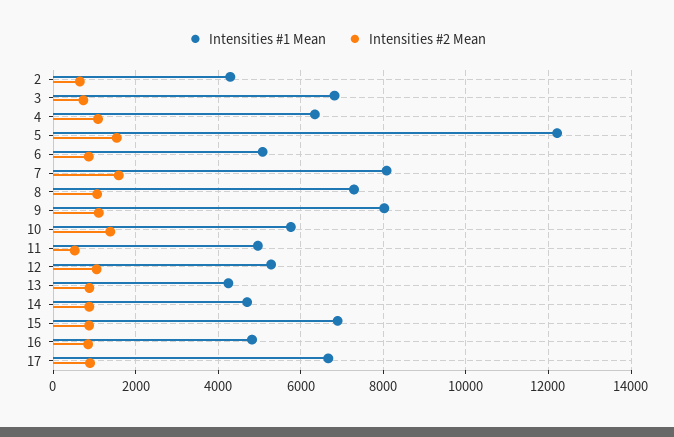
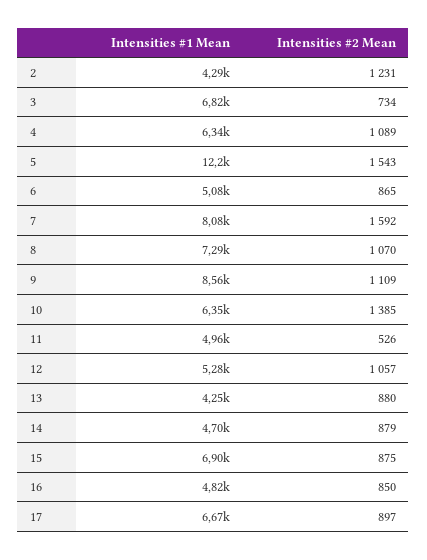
Intensities #2 Mean, 2: 600 -> 1231
Intensities #1 Mean, 9: 8000 -> 8560
Intensities #1 Mean, 10: 5800 -> 6350

